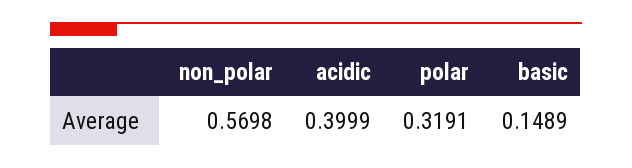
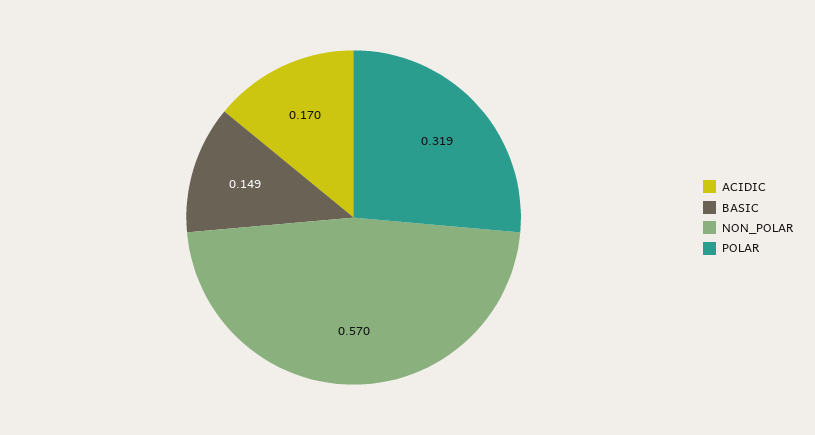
acidic: 0.3999 -> 0.17

